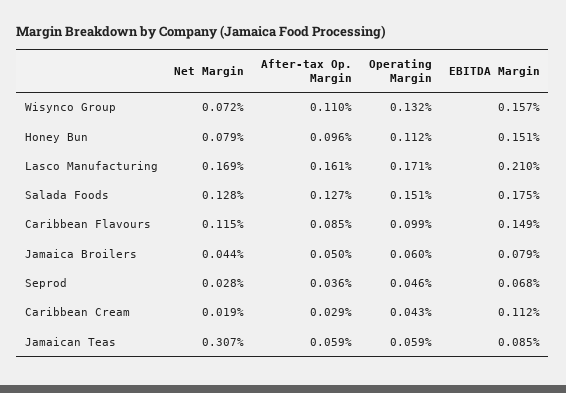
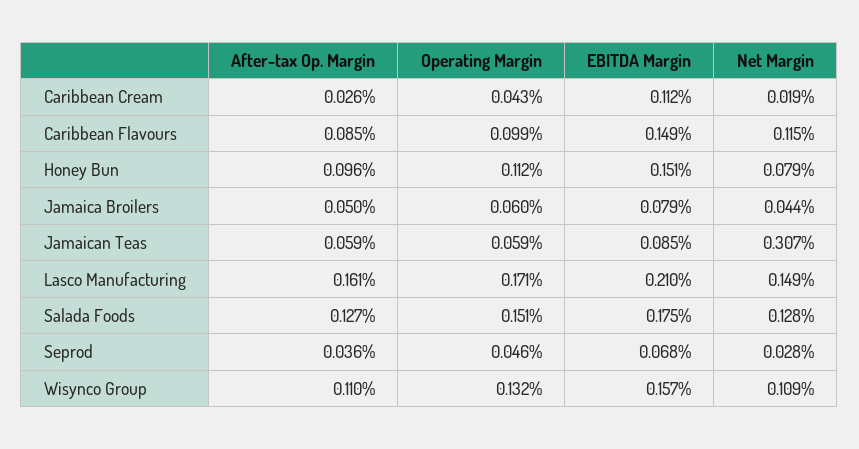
Net Margin, Wisynco Group: 0.072 -> 0.109
Net Margin, Lasco Manufacturing: 0.169 -> 0.149
After-tax Op. Margin, Caribbean Cream: 0.029 -> 0.026

